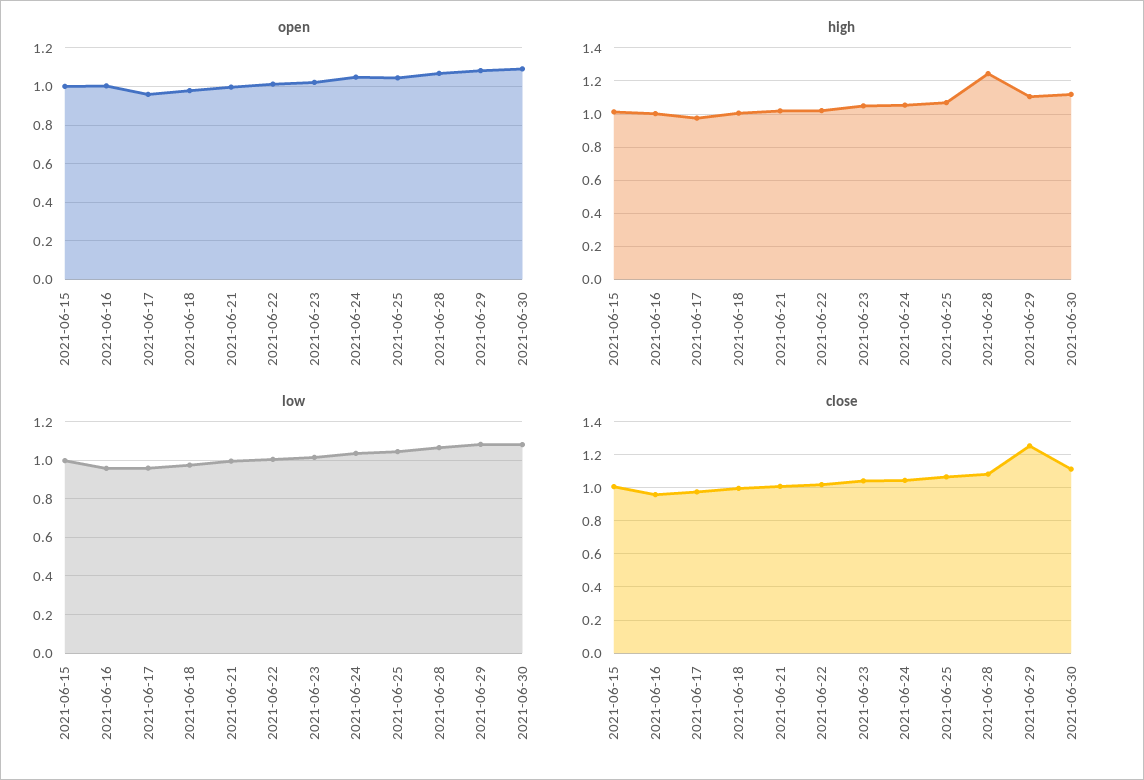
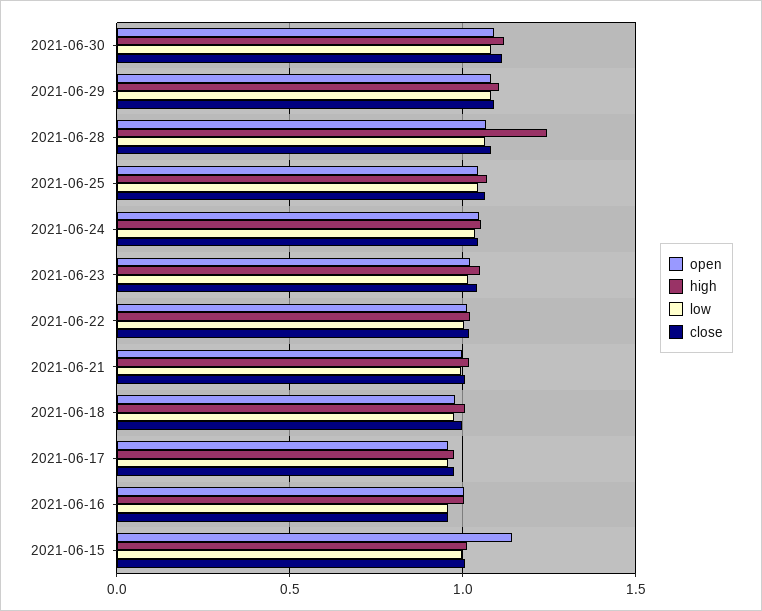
open, 2021-06-15: 1 -> 1.15
close, 2021-06-29: 1.25 -> 1.1

